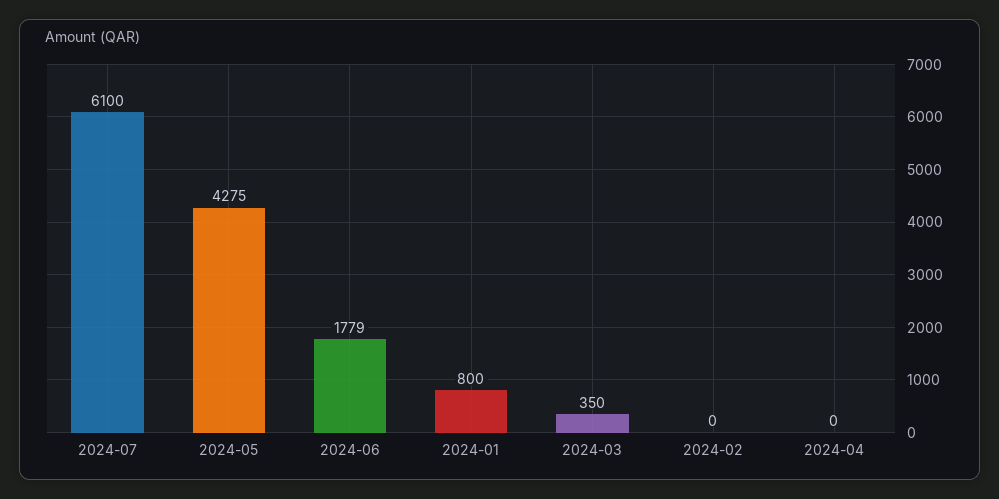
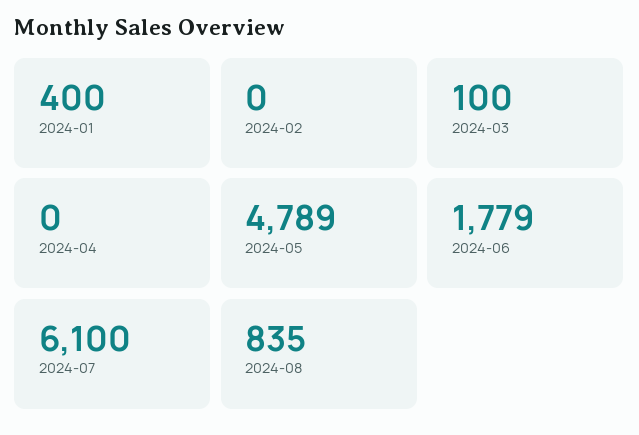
2024-05: 4275 -> 4789
2024-01: 800 -> 400
2024-03: 350 -> 100
2024-08: none -> 835

